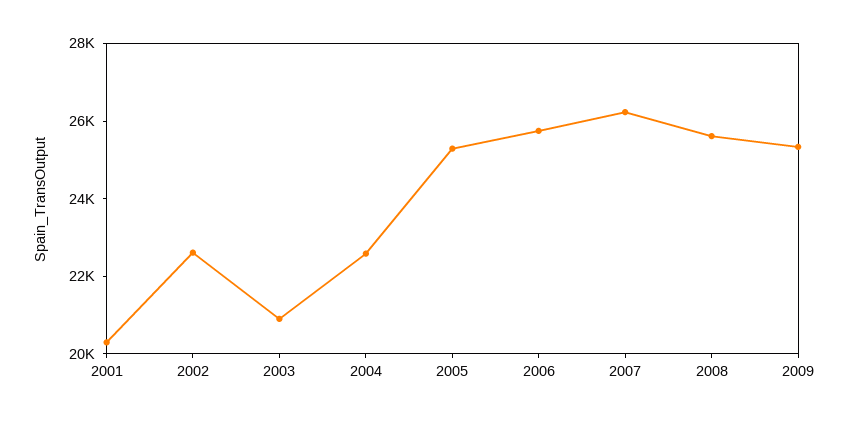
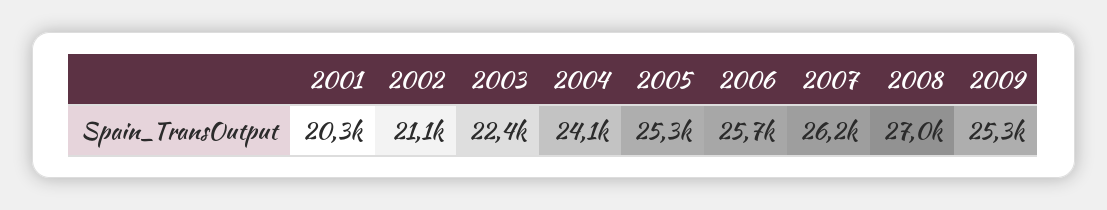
2002: 22500 -> 21100
2003: 21000 -> 22400
2004: 22500 -> 24100
2008: 25500 -> 27000

